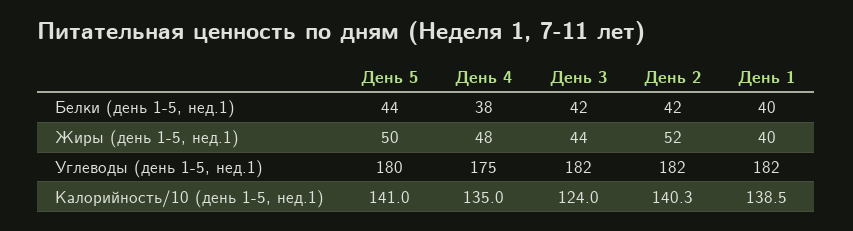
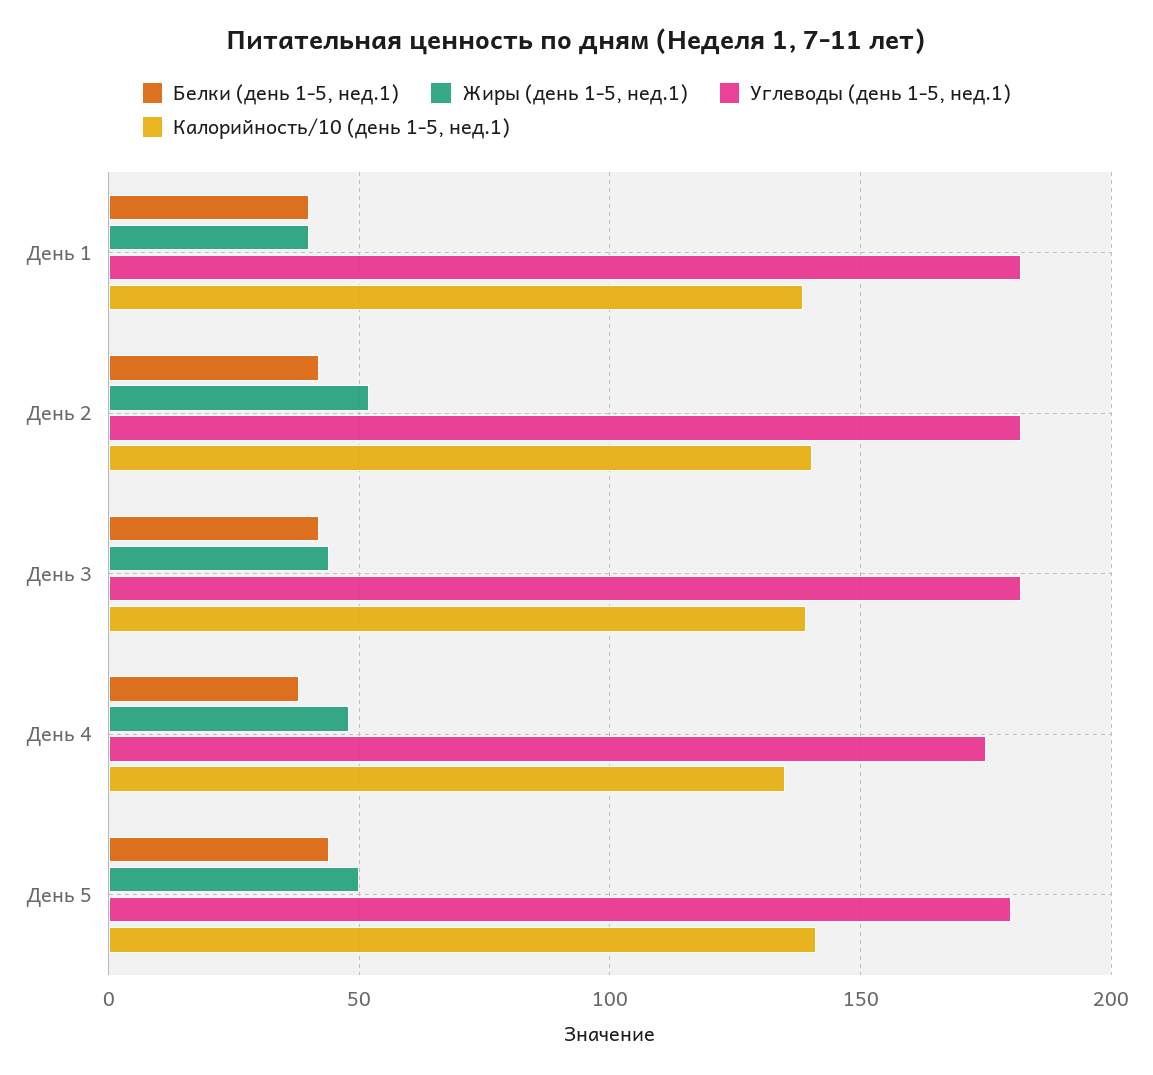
Калорийность/10 (день 1-5, нед.1), День 3: 124 -> 140

